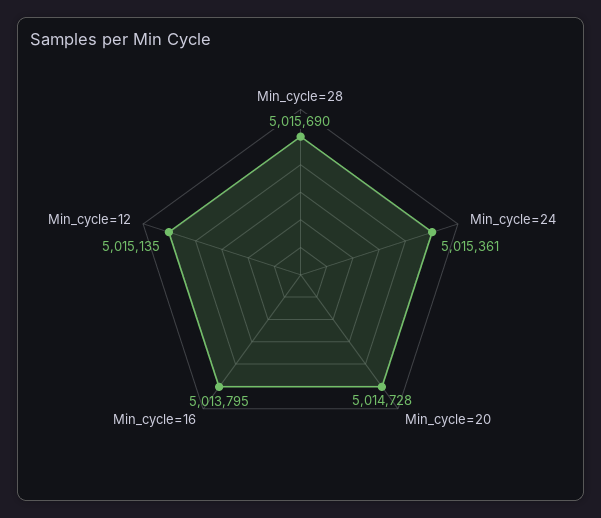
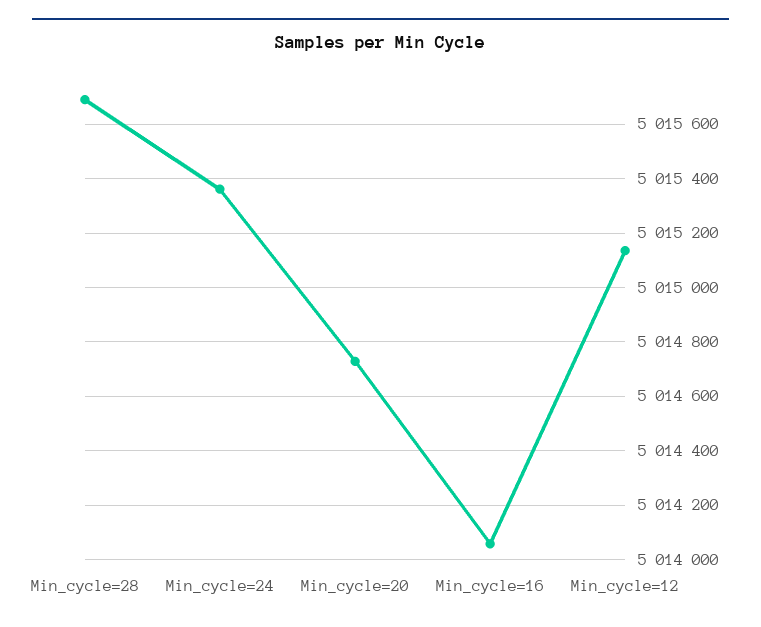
Min_cycle=16: 5013795 -> 5014050

